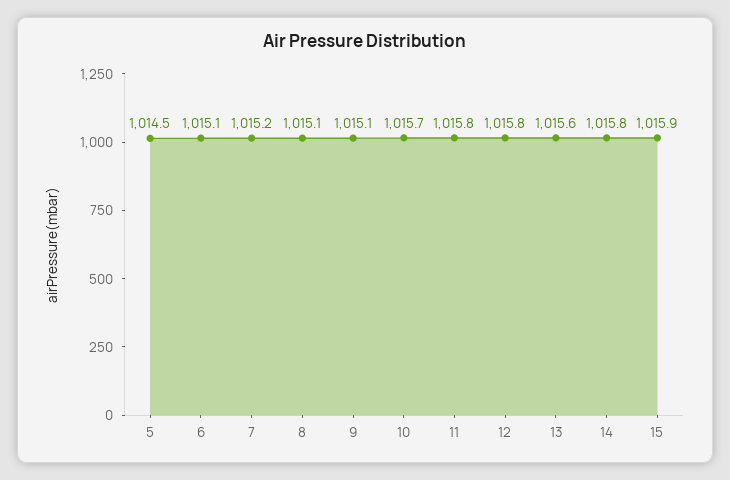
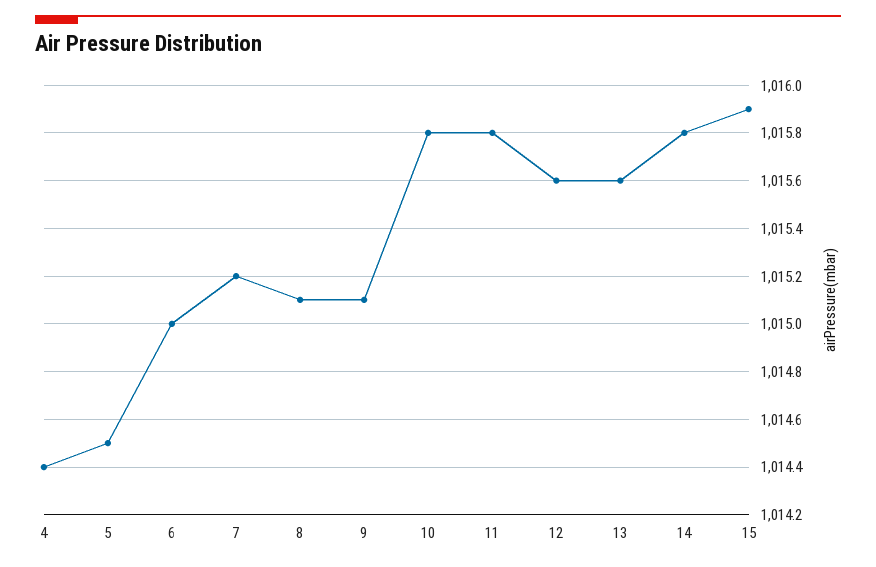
6: 1015.1 -> 1015
10: 1015.7 -> 1015.8
12: 1015.8 -> 1015.6
4: none -> 1014.4

